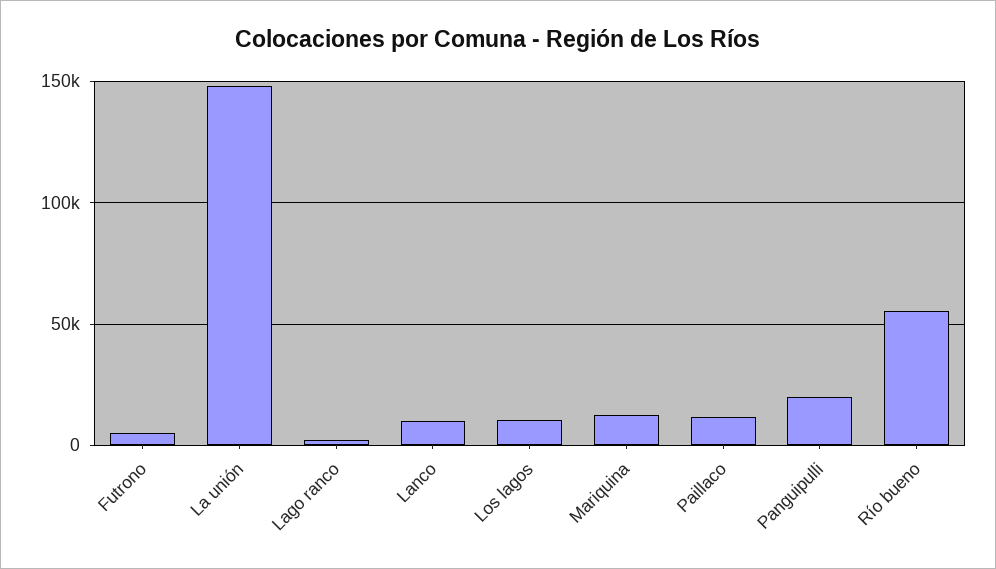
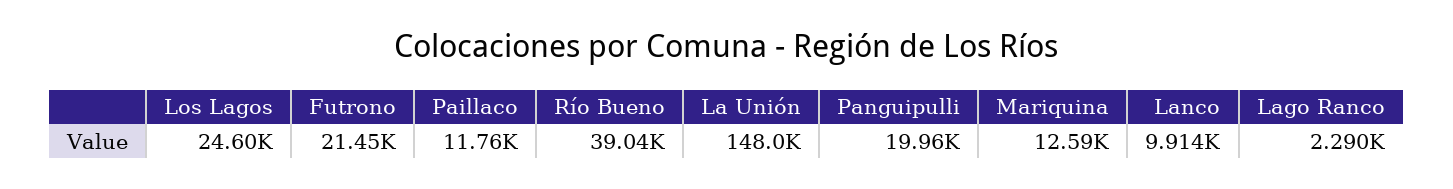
Futrono: 5000 -> 21450
Los lagos: 10000 -> 24600
Río bueno: 55000 -> 39040

